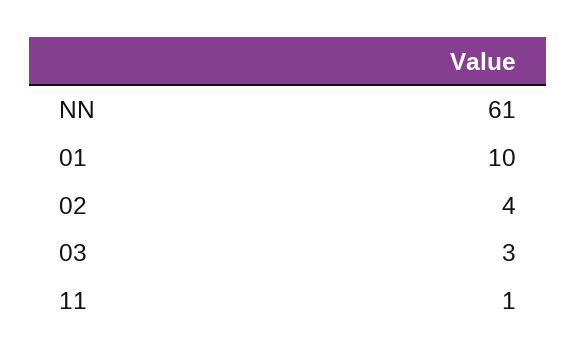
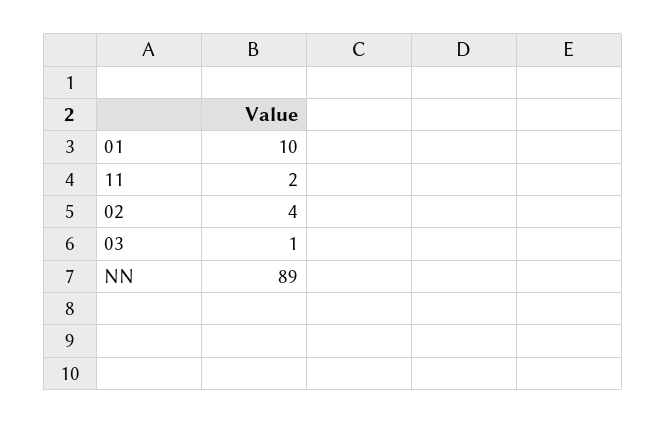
NN: 61 -> 89
03: 3 -> 1
11: 1 -> 2

